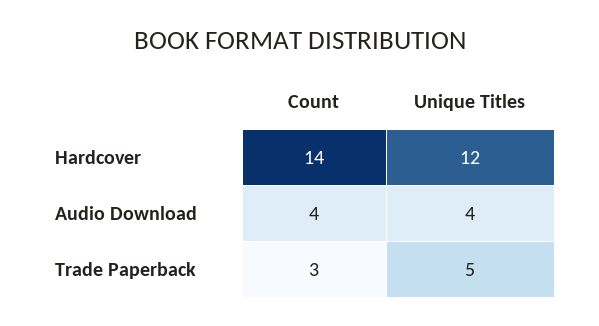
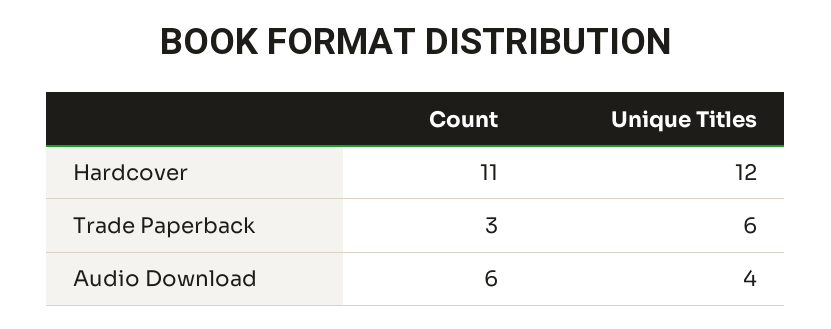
Count, Hardcover: 14 -> 11
Count, Audio Download: 4 -> 6
Unique Titles, Trade Paperback: 5 -> 6

